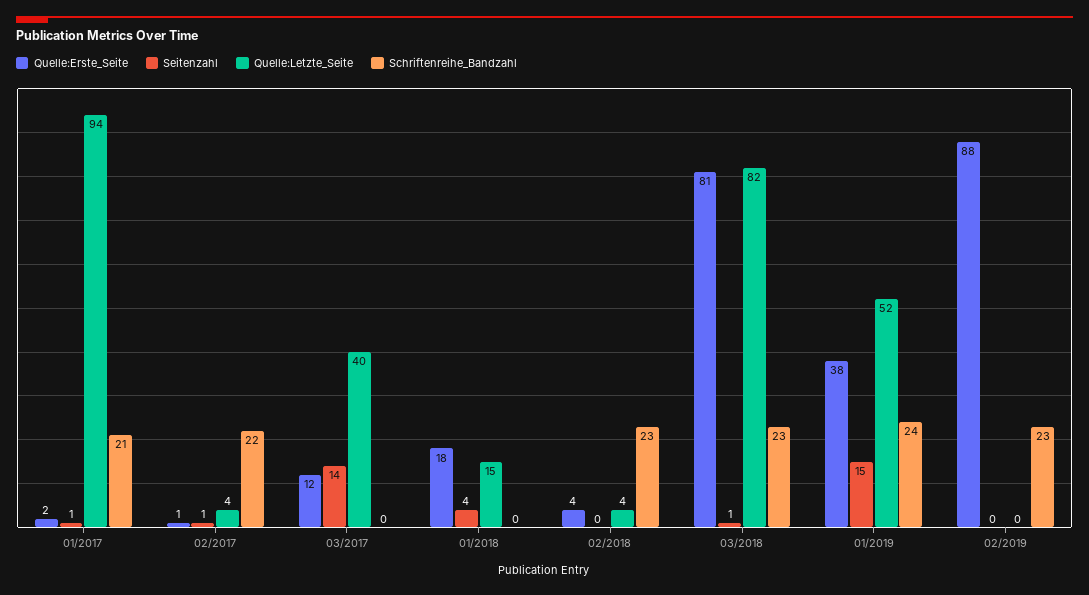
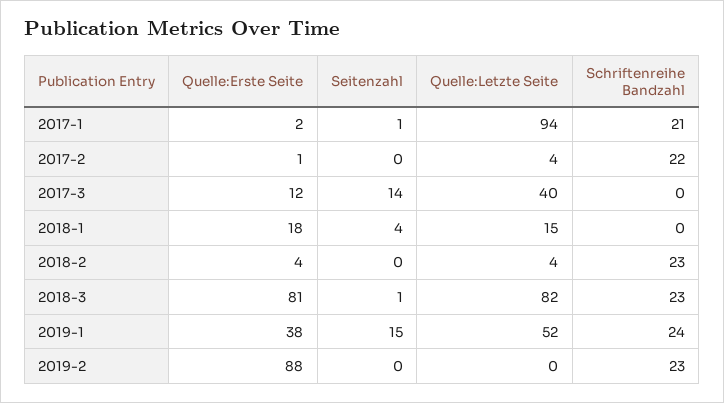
Seitenzahl, 02/2017: 1 -> 0

